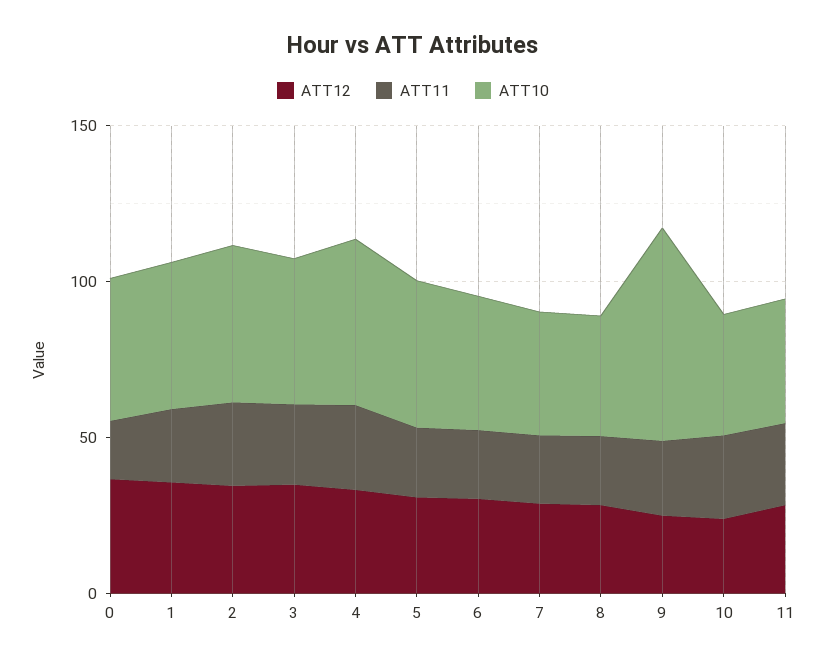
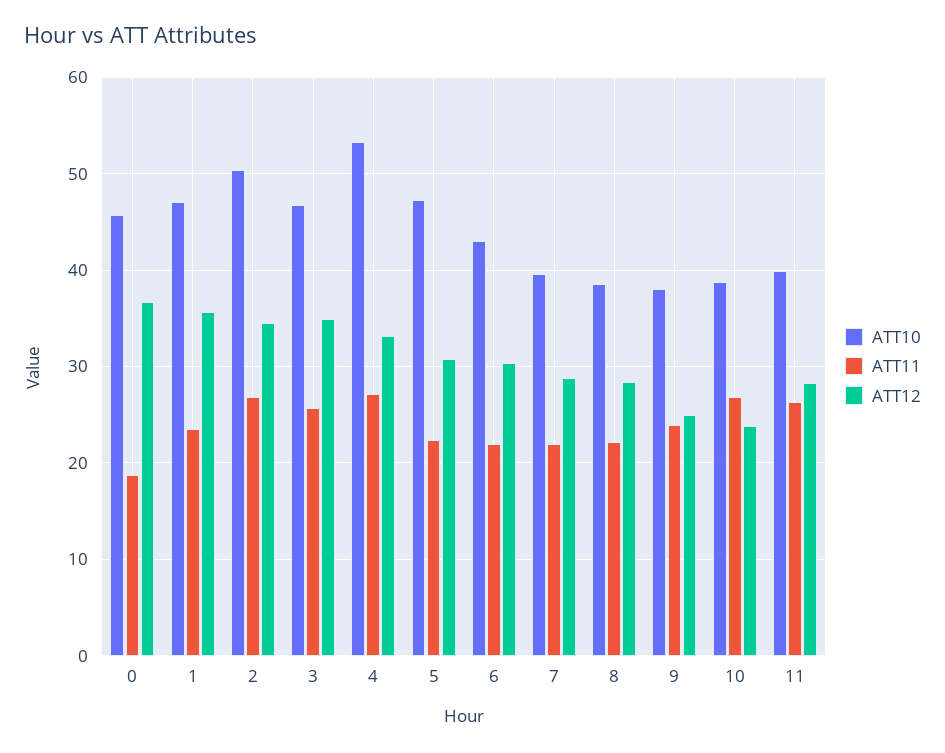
ATT10, 9: 70 -> 38

